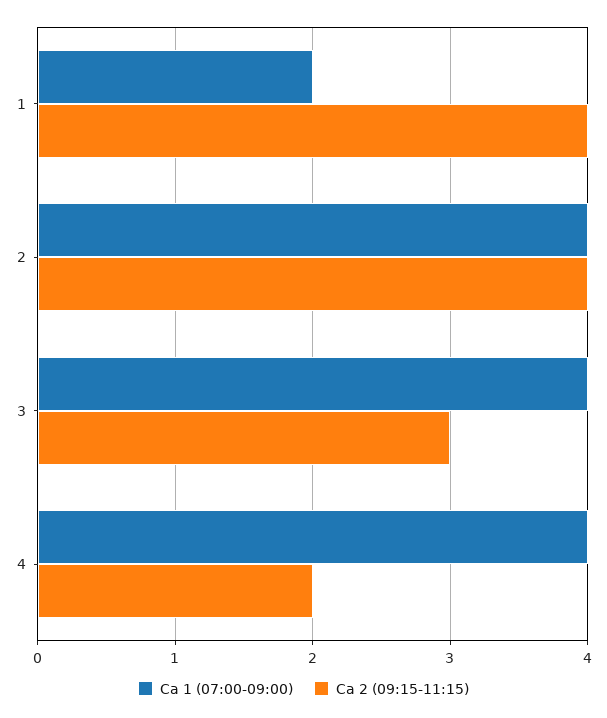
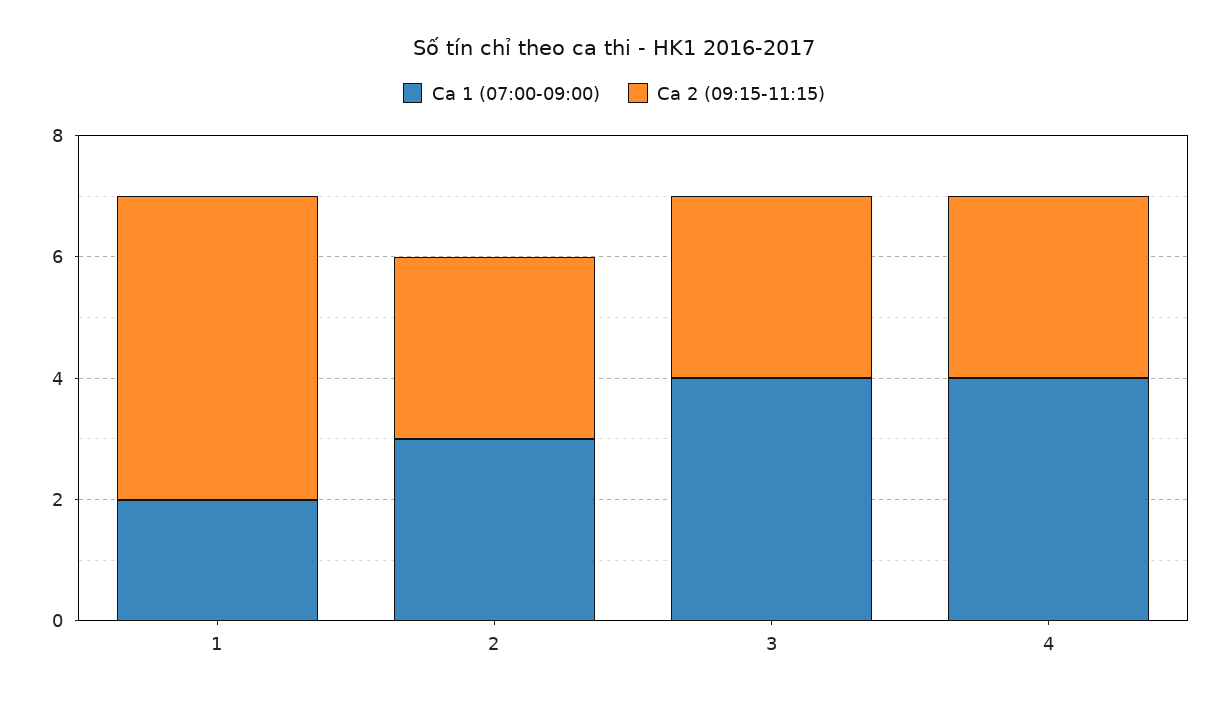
Ca 2 (09:15-11:15), 1: 4 -> 5
Ca 1 (07:00-09:00), 2: 4 -> 3
Ca 2 (09:15-11:15), 2: 4 -> 3
Ca 2 (09:15-11:15), 4: 2 -> 3

